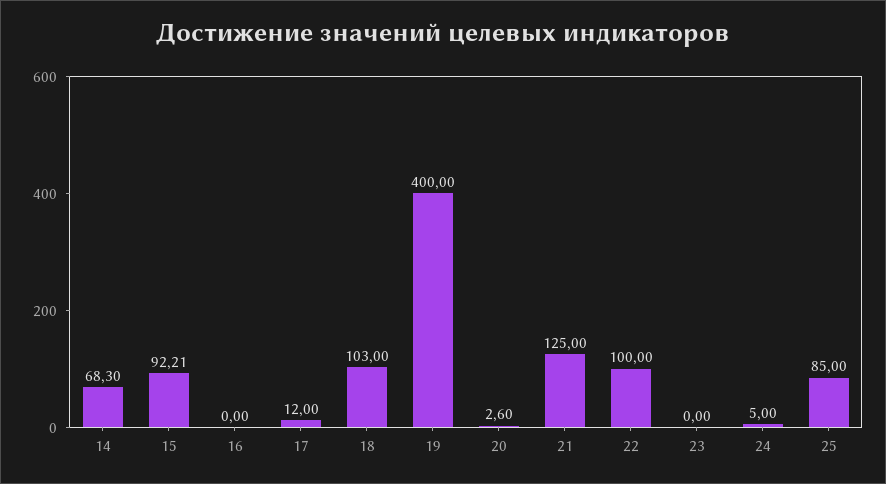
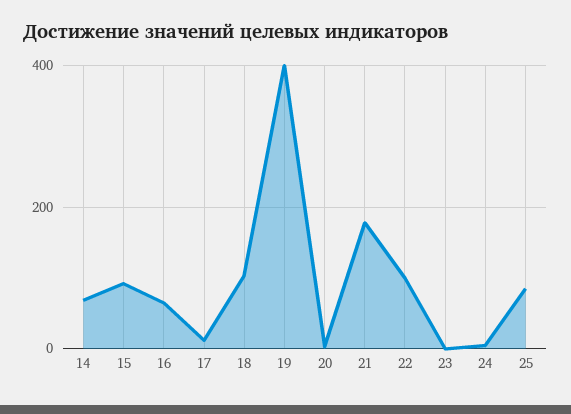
16: 0 -> 60
21: 125 -> 180

